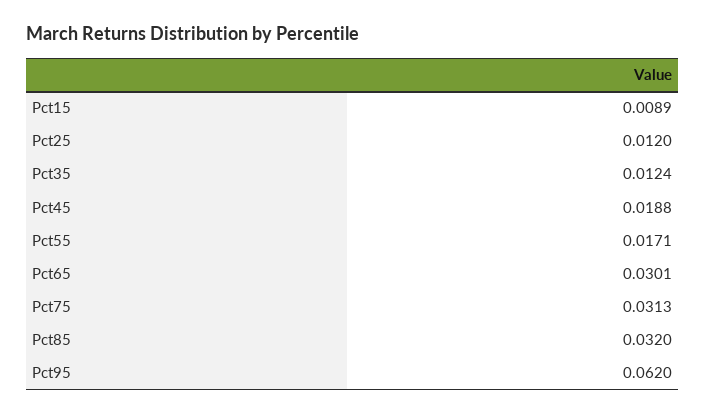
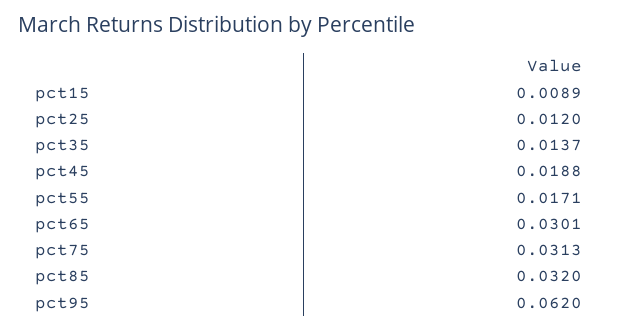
Pct35: 0.0124 -> 0.0137

